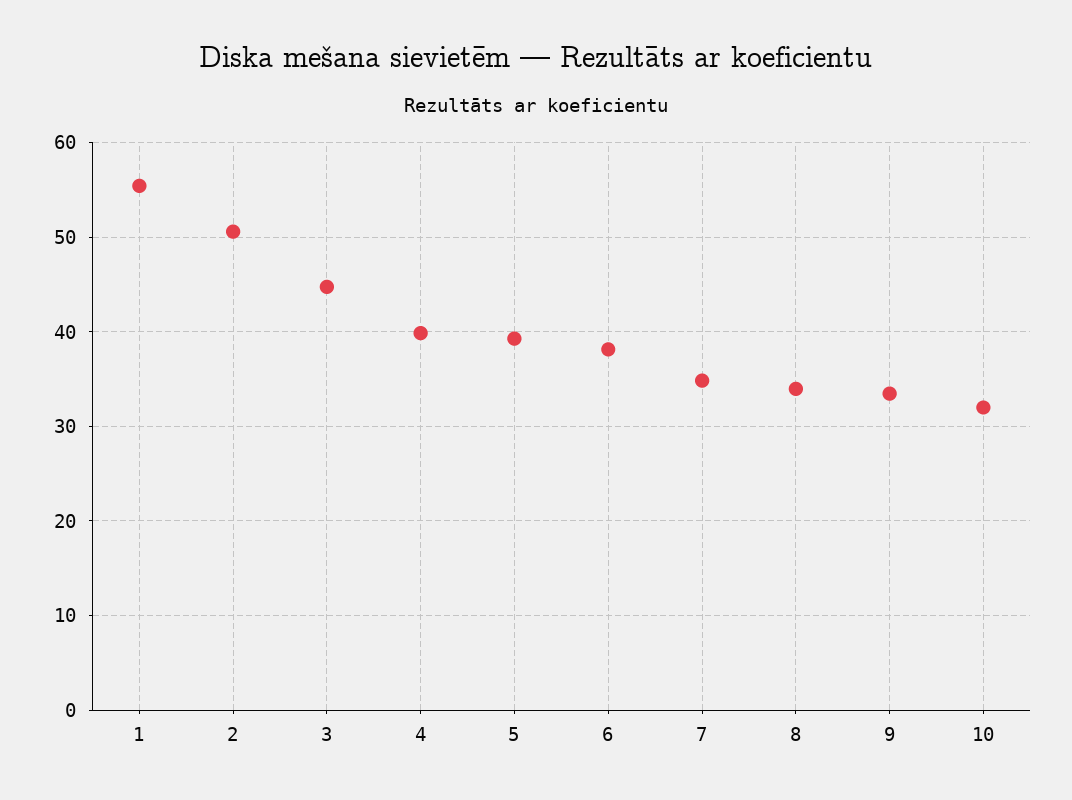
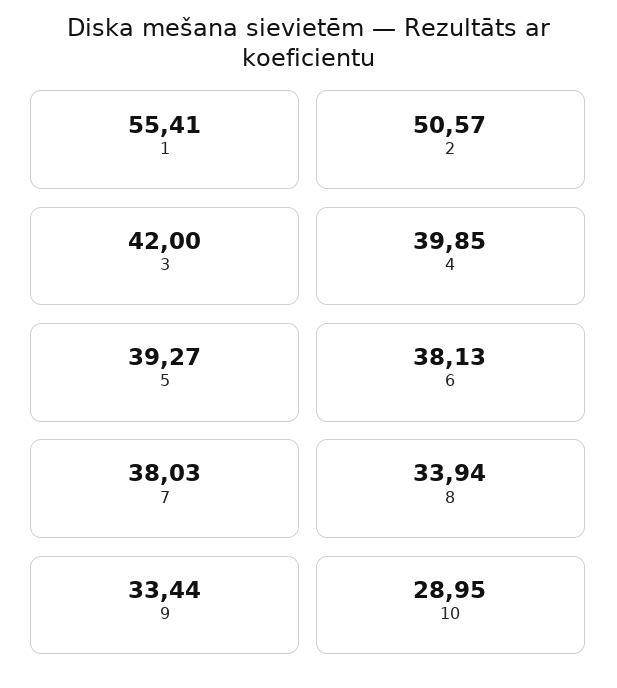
3: 45 -> 42
7: 35 -> 38.03
10: 32 -> 28.95

